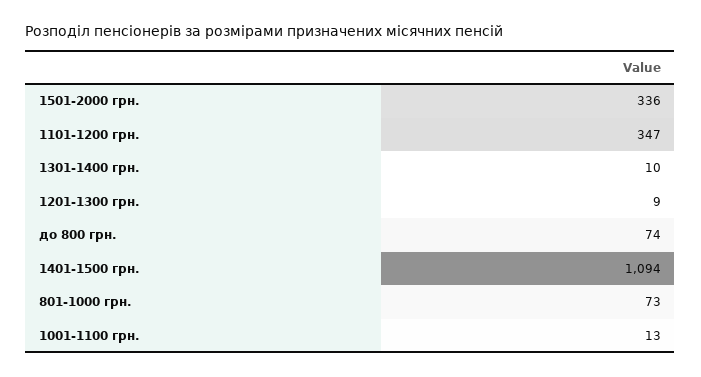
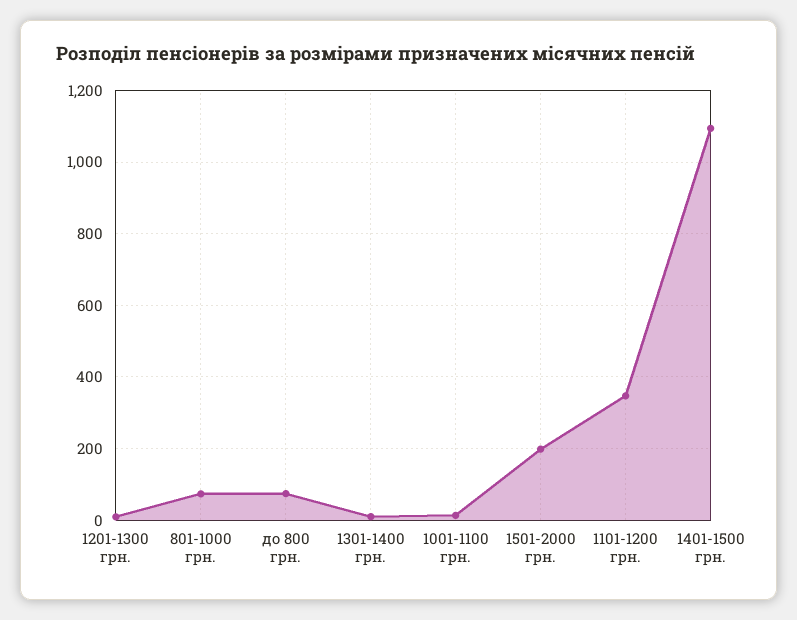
1501-2000 грн.: 336 -> 200

